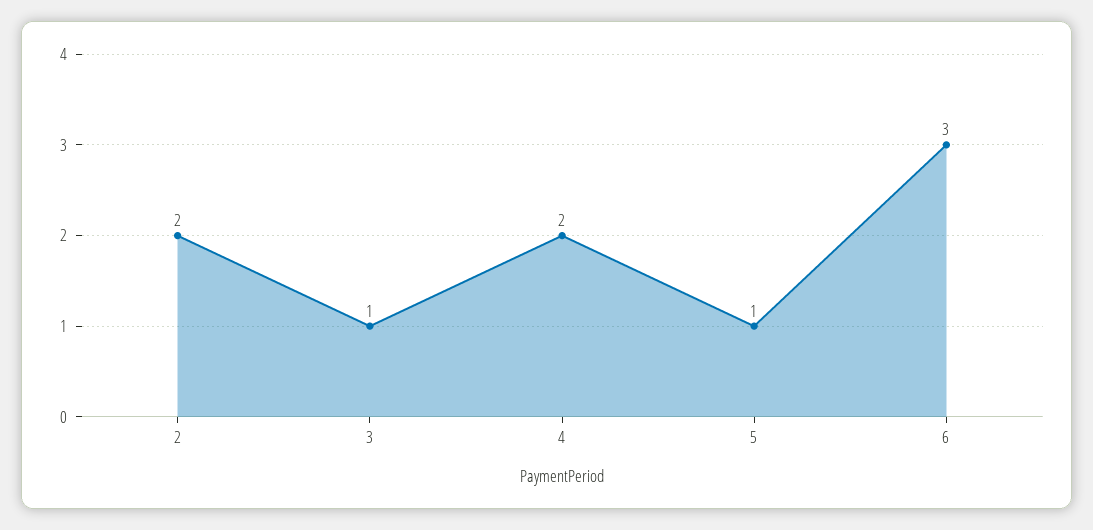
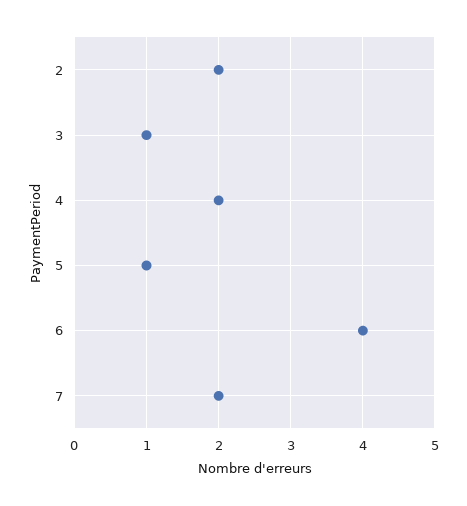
6: 3 -> 4
7: none -> 2

